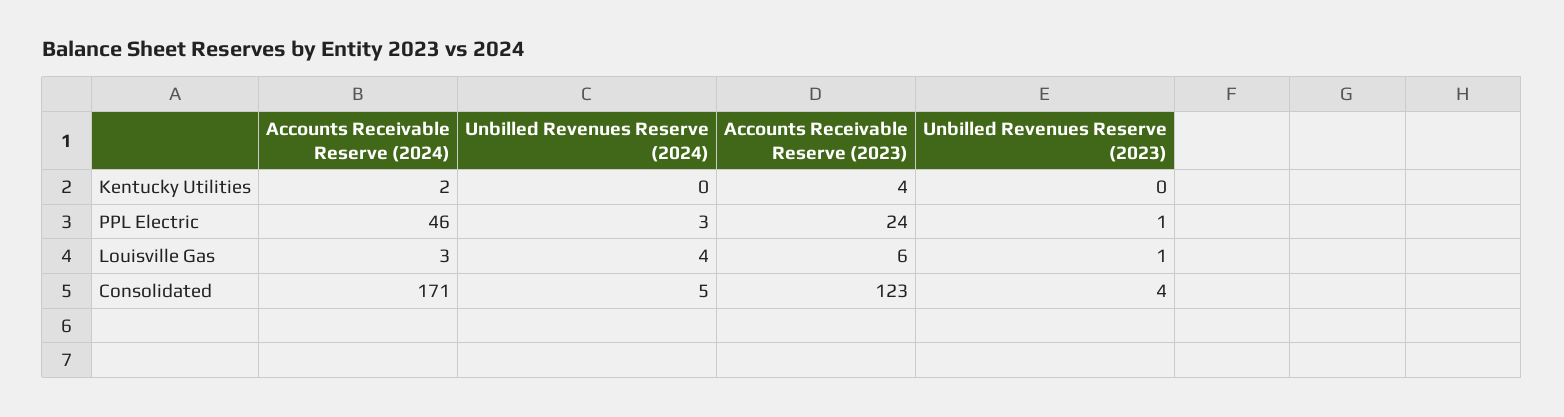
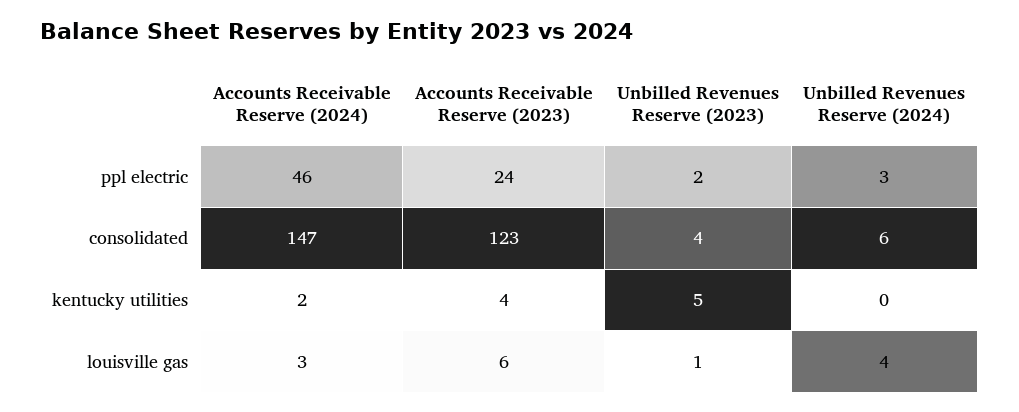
Unbilled Revenues Reserve (2023), Kentucky Utilities: 0 -> 5
Unbilled Revenues Reserve (2023), PPL Electric: 1 -> 2
Accounts Receivable Reserve (2024), Consolidated: 171 -> 147
Unbilled Revenues Reserve (2024), Consolidated: 5 -> 6

